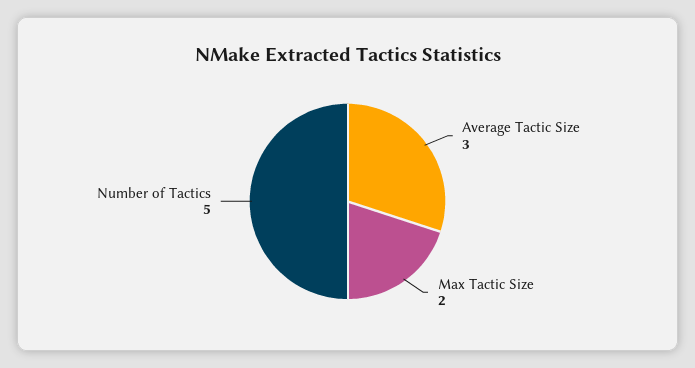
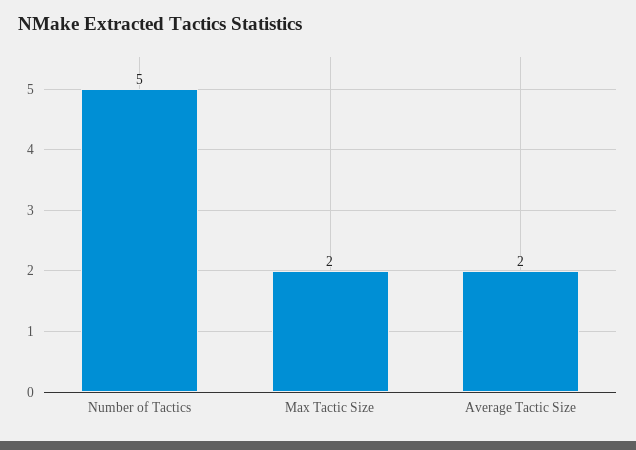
Average Tactic Size: 3 -> 2

